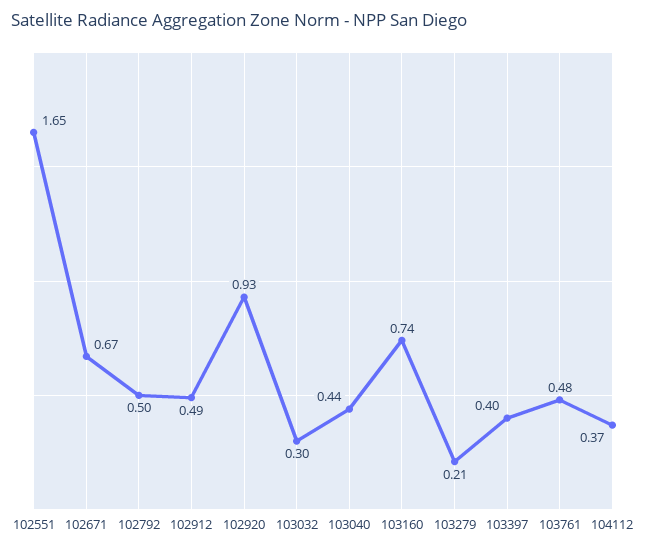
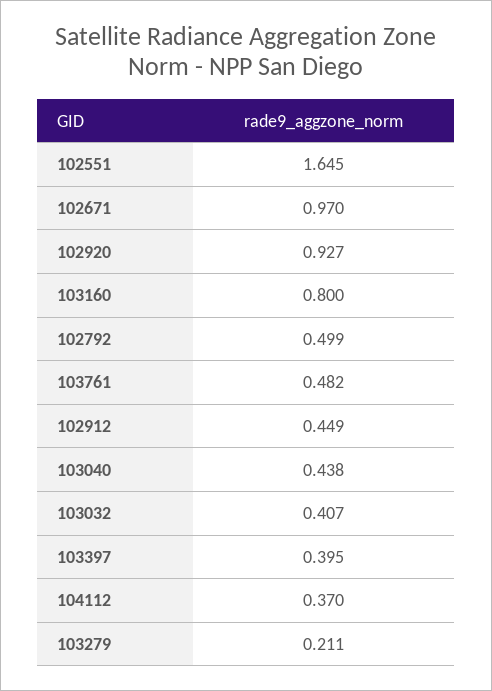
102671: 0.67 -> 0.97
102912: 0.49 -> 0.449
103032: 0.3 -> 0.407
103160: 0.74 -> 0.8

